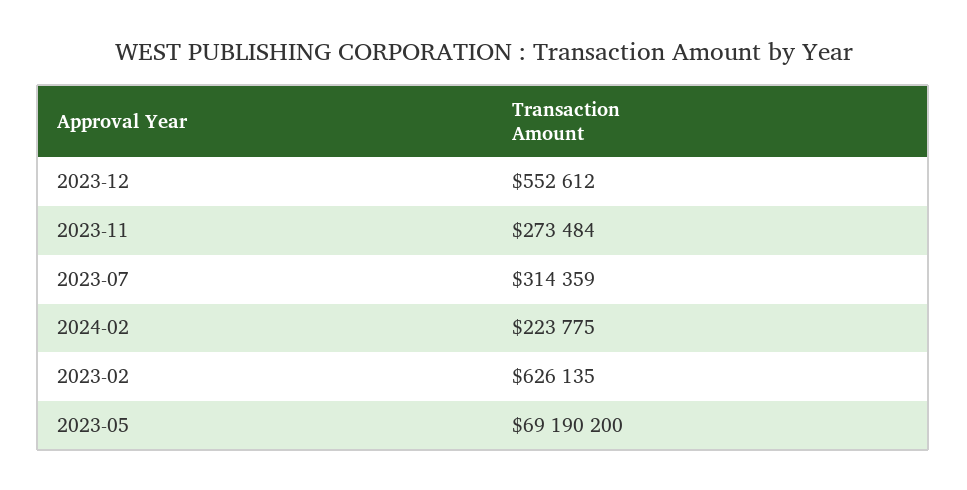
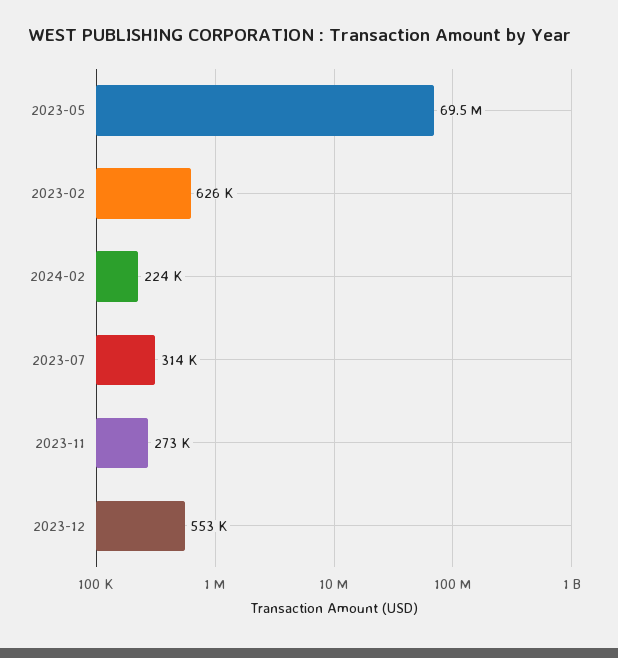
2023-05: 69190200 -> 69500000

